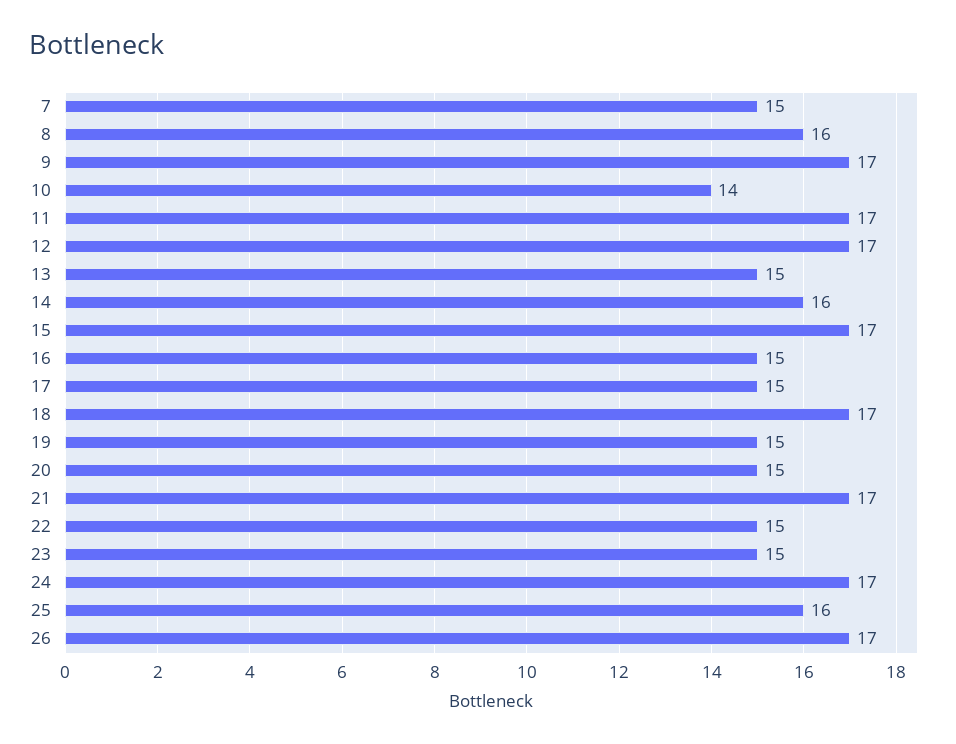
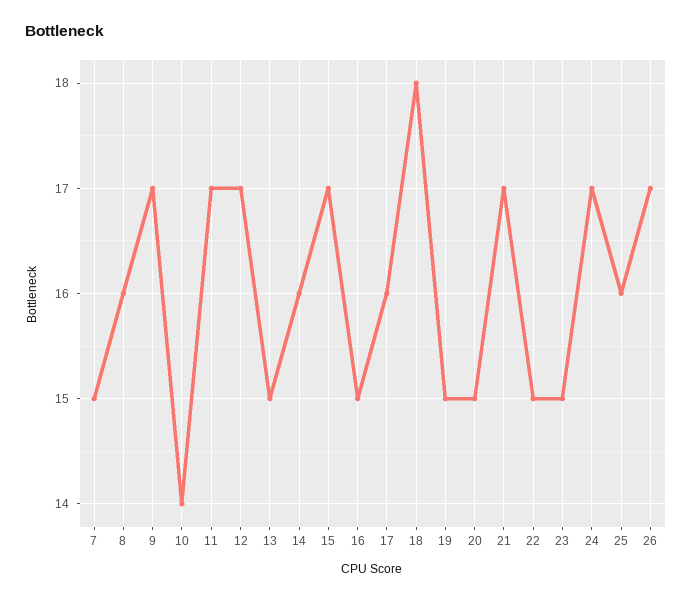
17: 15 -> 16
18: 17 -> 18

